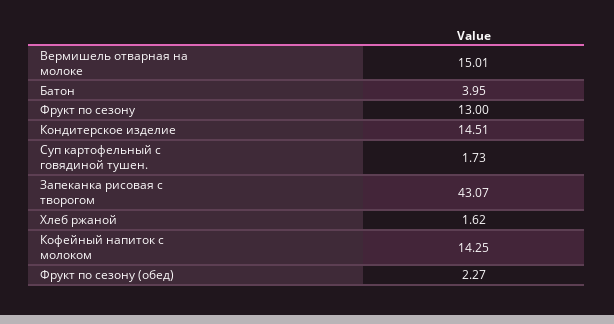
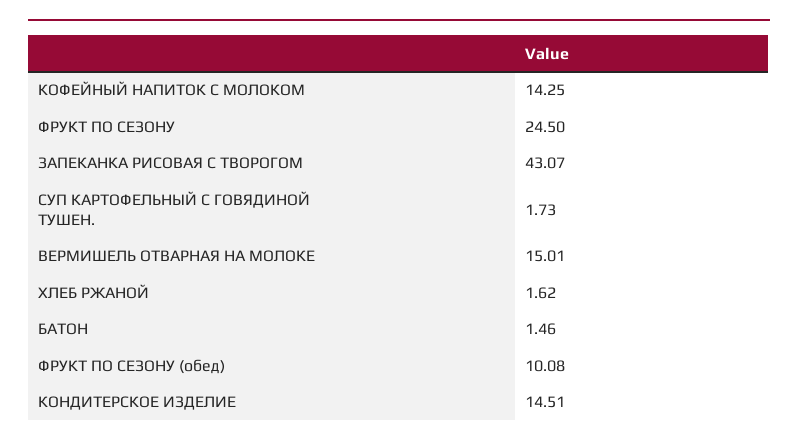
Батон: 3.95 -> 1.46
Фрукт по сезону: 13 -> 24.5
Фрукт по сезону (обед): 2.27 -> 10.08

